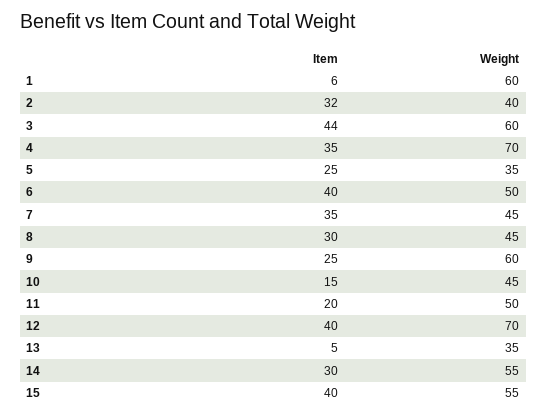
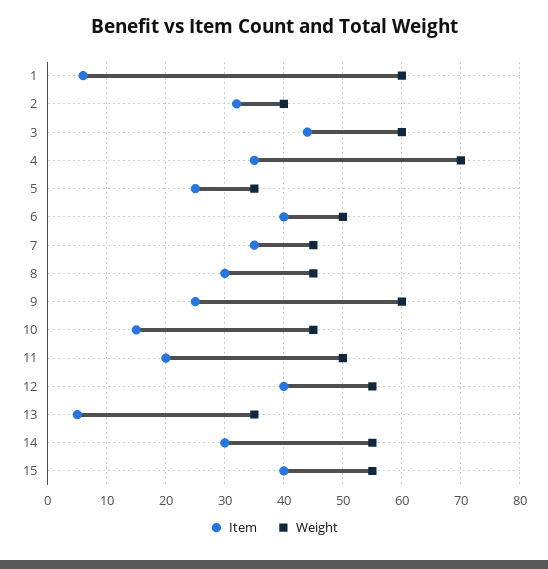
Weight, 12: 70 -> 55

